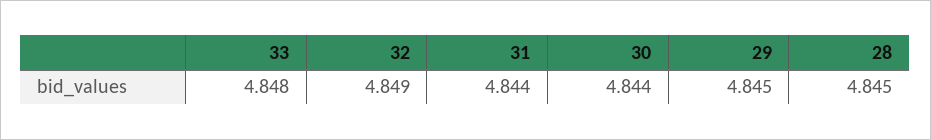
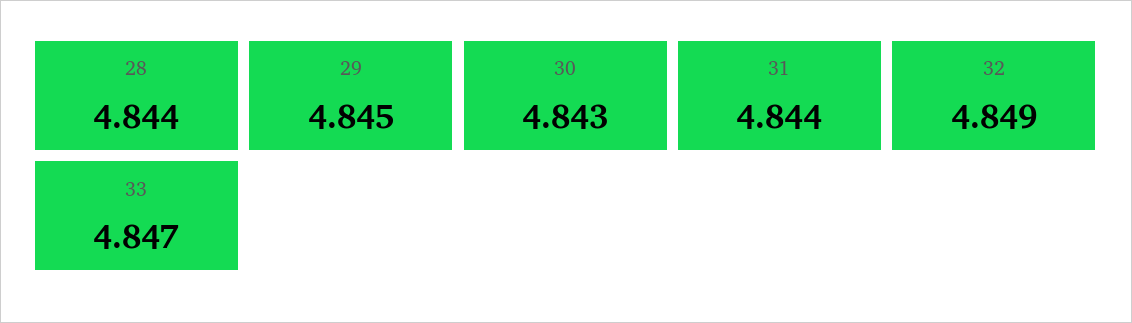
33: 4.848 -> 4.847
30: 4.844 -> 4.843
28: 4.845 -> 4.844

